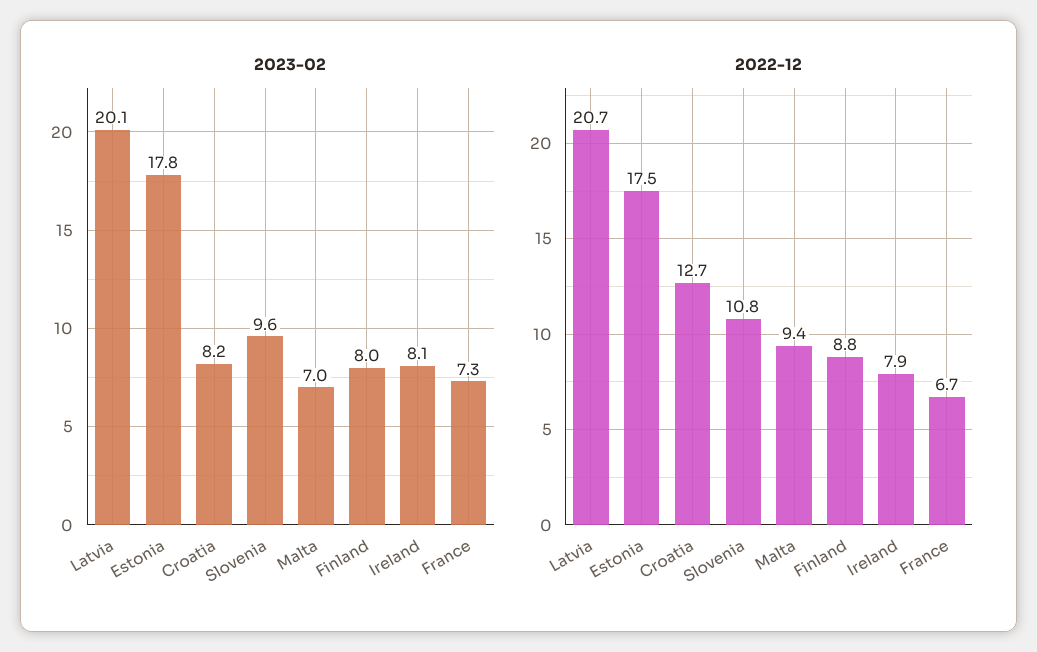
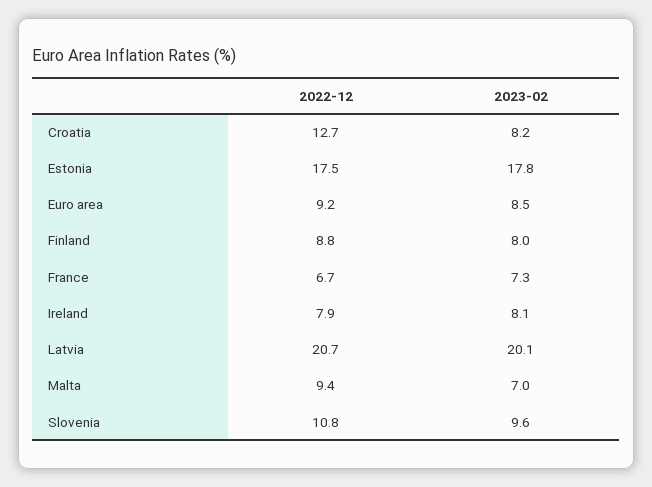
2022-12, Euro area: none -> 9.2
2023-02, Euro area: none -> 8.5

